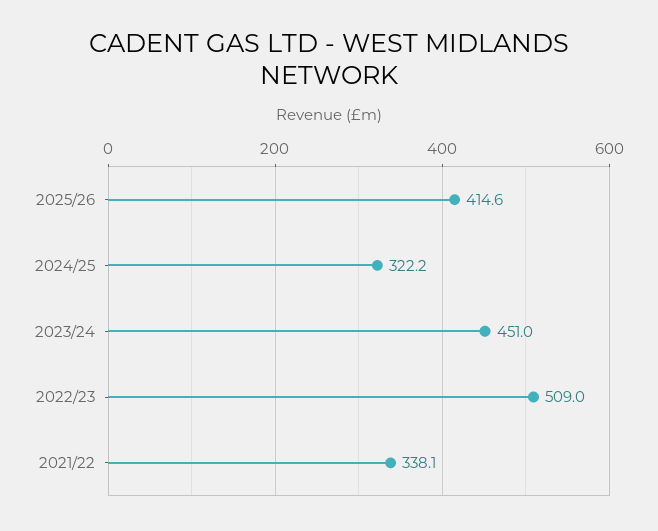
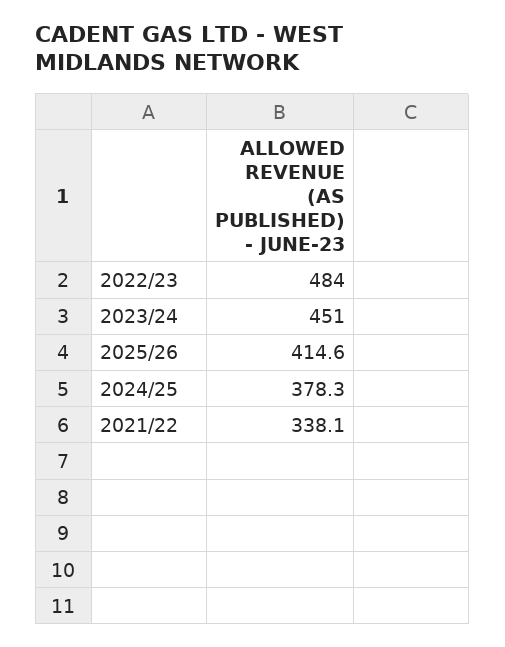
2024/25: 322.2 -> 378.3
2022/23: 509 -> 484

